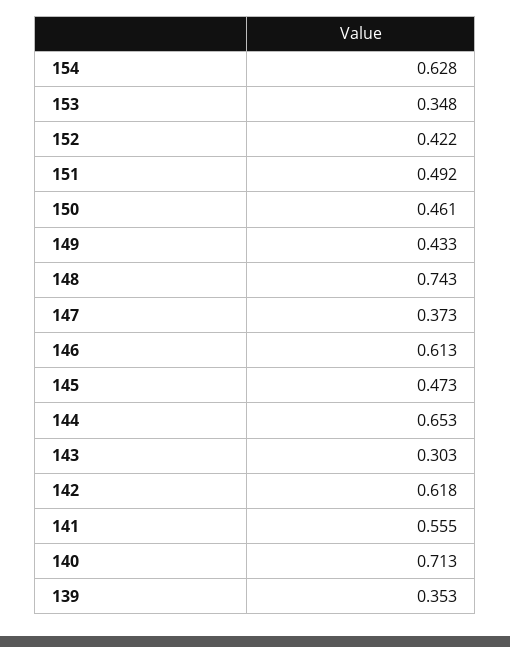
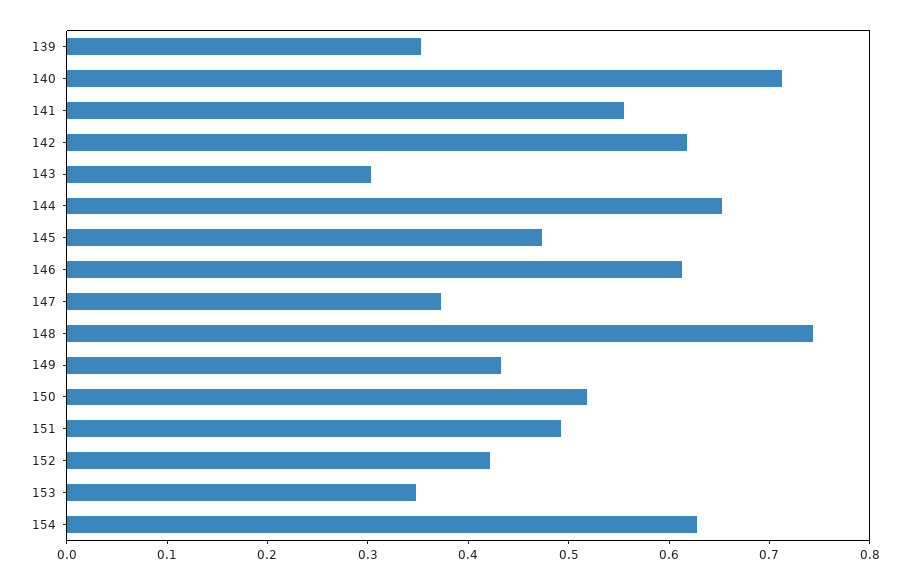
150: 0.461 -> 0.52

